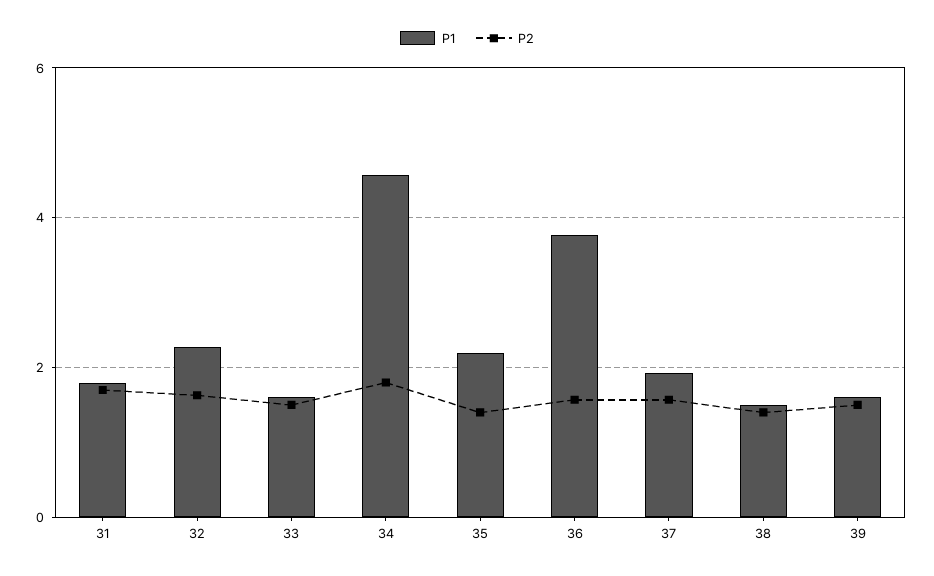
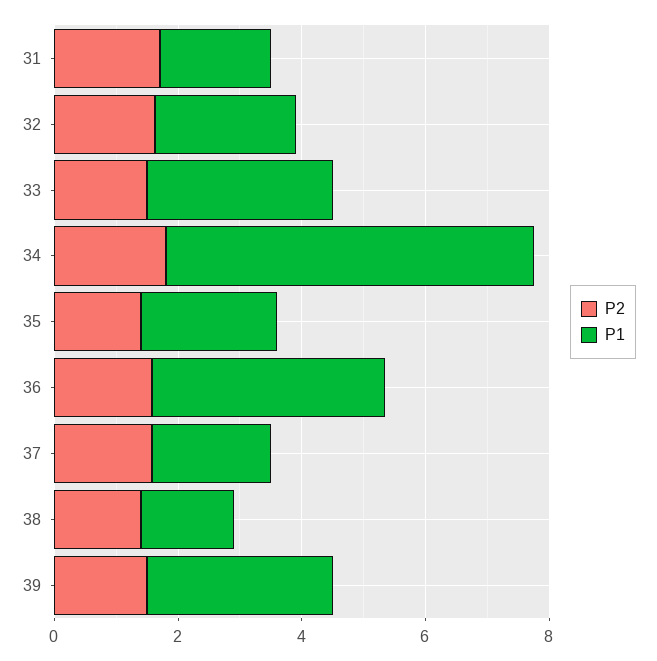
P1, 33: 1.6 -> 3
P1, 34: 4.6 -> 6
P1, 39: 1.6 -> 3

